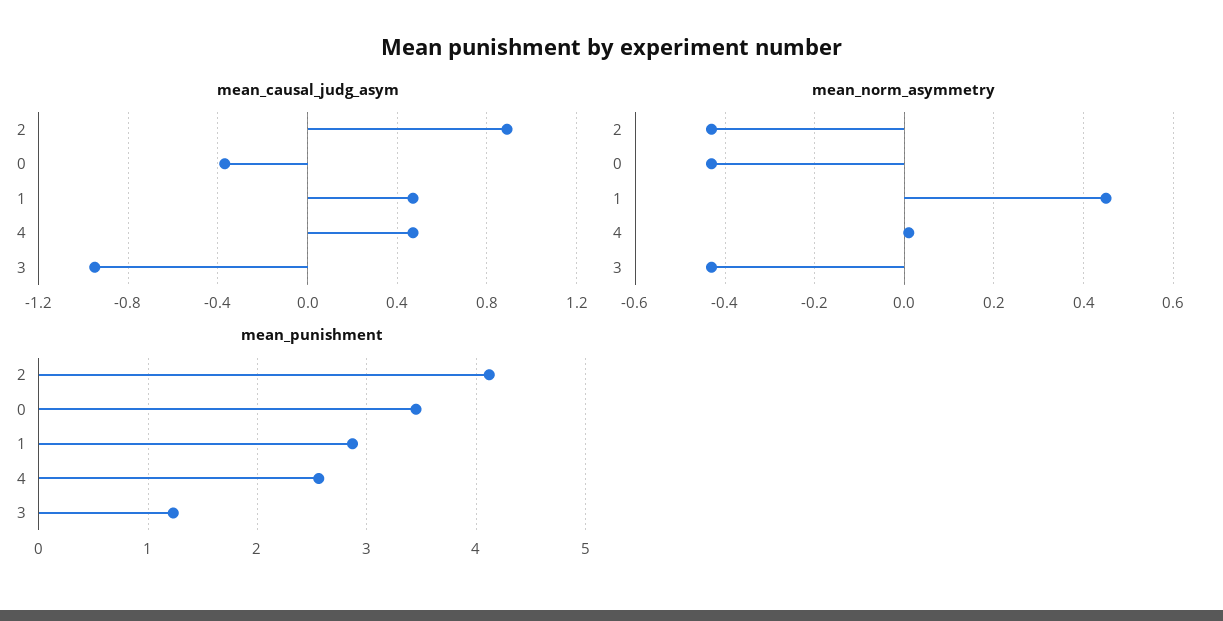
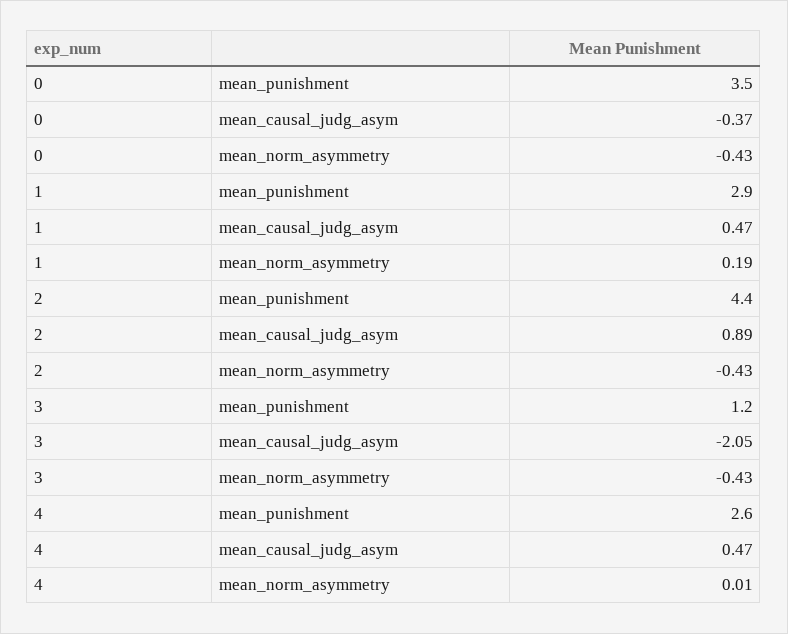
mean_causal_judg_asym, 3: -0.95 -> -2.05
mean_norm_asymmetry, 1: 0.45 -> 0.19
mean_punishment, 2: 4.1 -> 4.4

